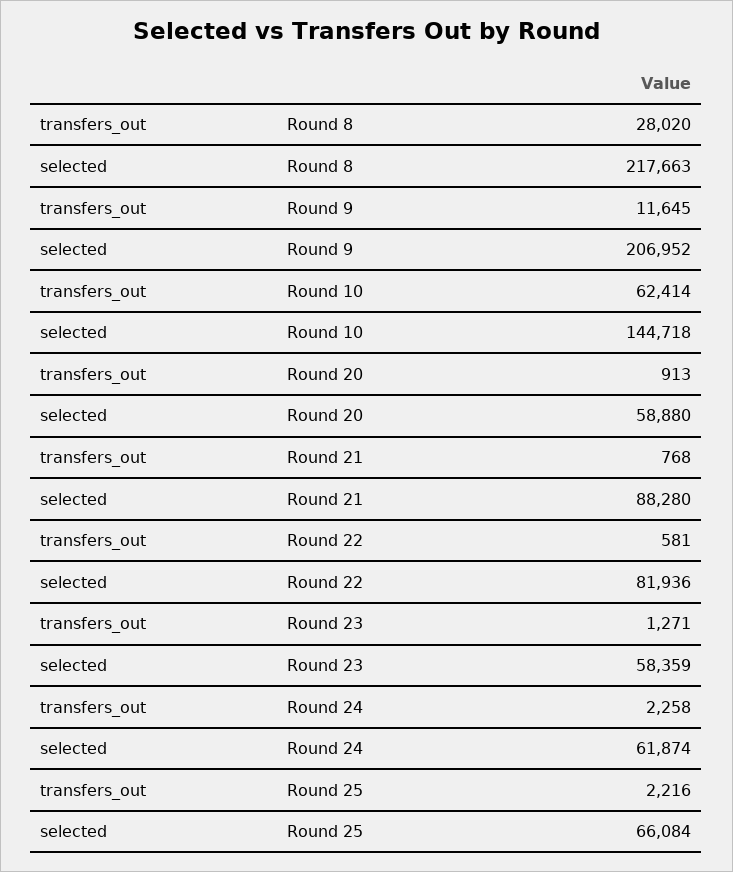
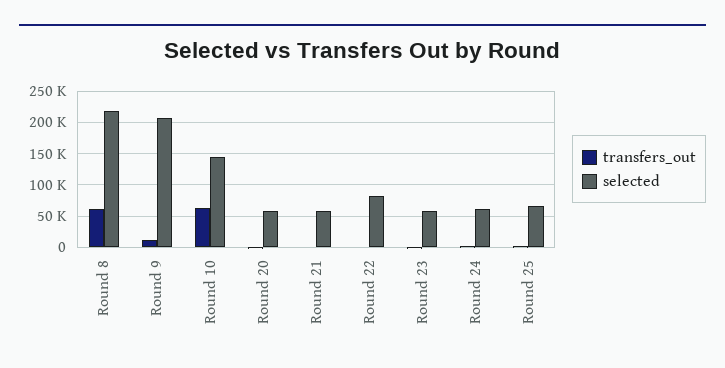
transfers_out, Round 8: 28020 -> 60000
selected, Round 21: 88280 -> 60000

